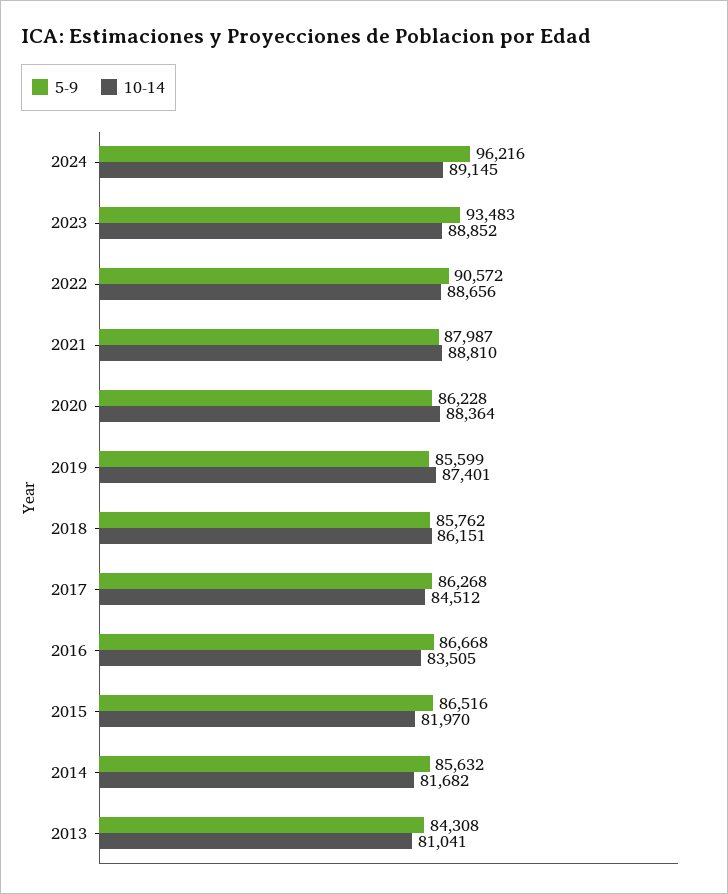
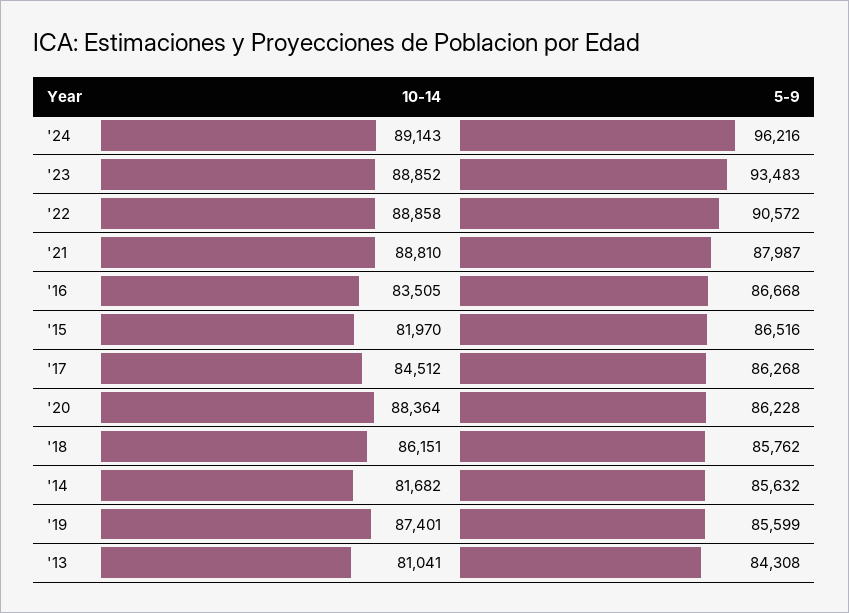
10-14, 2024: 89145 -> 89143
10-14, 2022: 88656 -> 88858

